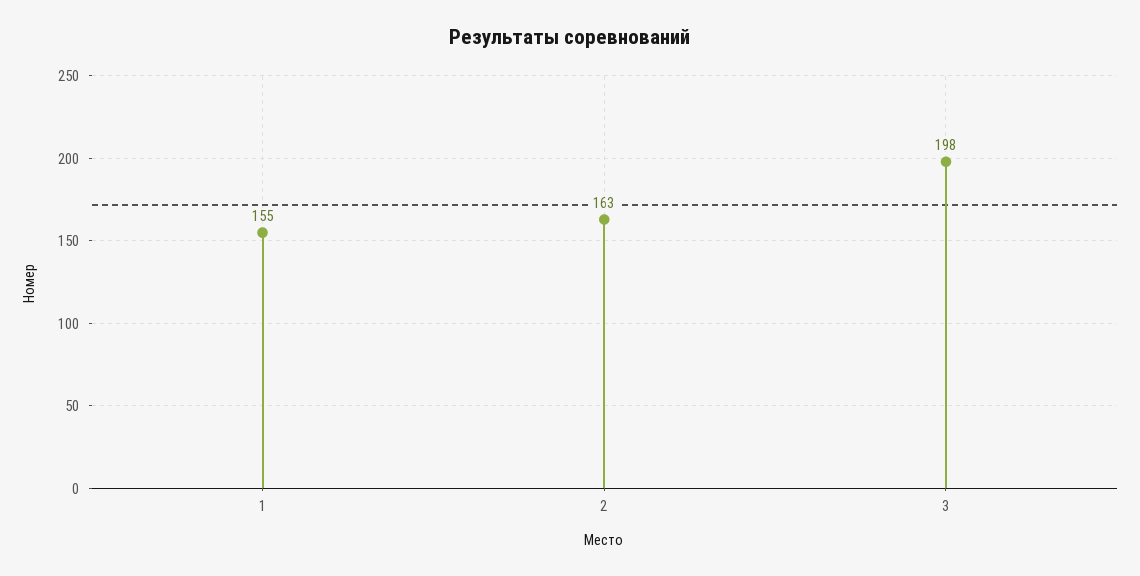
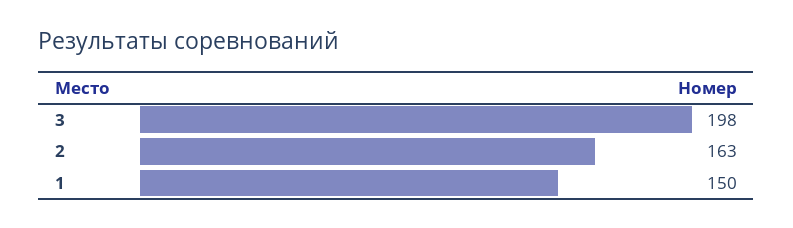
1: 155 -> 150

